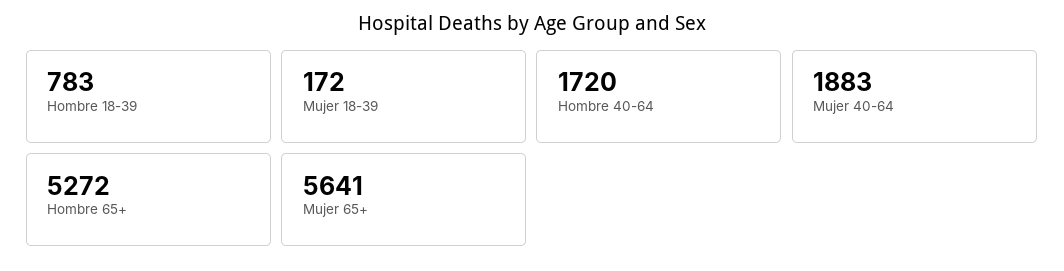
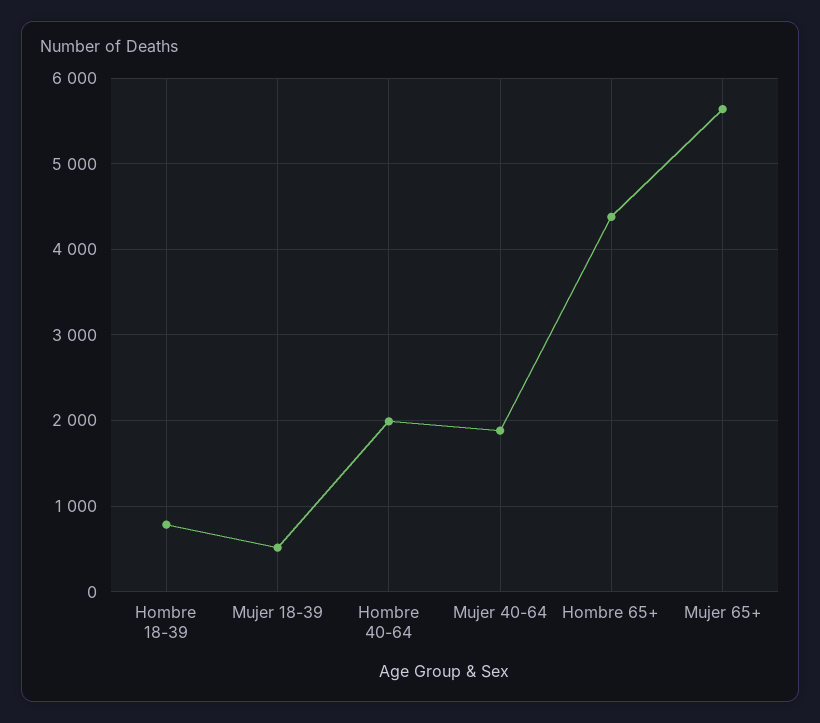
Mujer 18-39: 172 -> 500
Hombre 40-64: 1720 -> 2000
Hombre 65+: 5272 -> 4400

